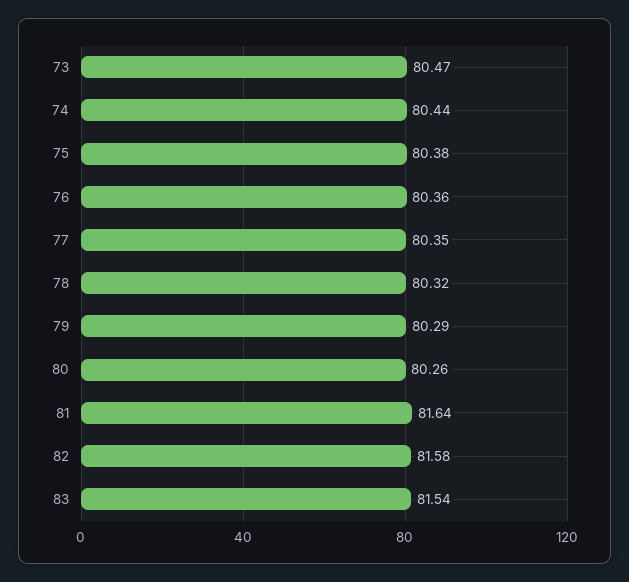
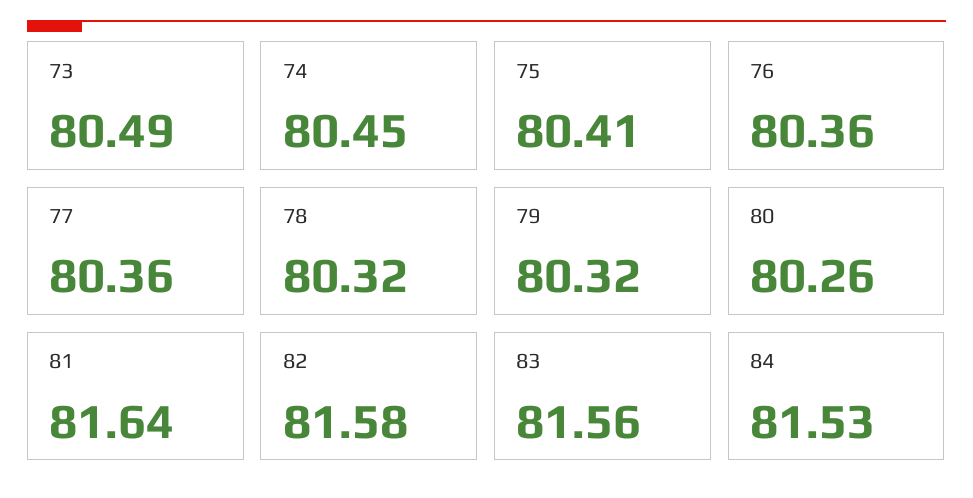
73: 80.47 -> 80.49
74: 80.44 -> 80.45
75: 80.38 -> 80.41
77: 80.35 -> 80.36
79: 80.29 -> 80.32
83: 81.54 -> 81.56
84: none -> 81.53

